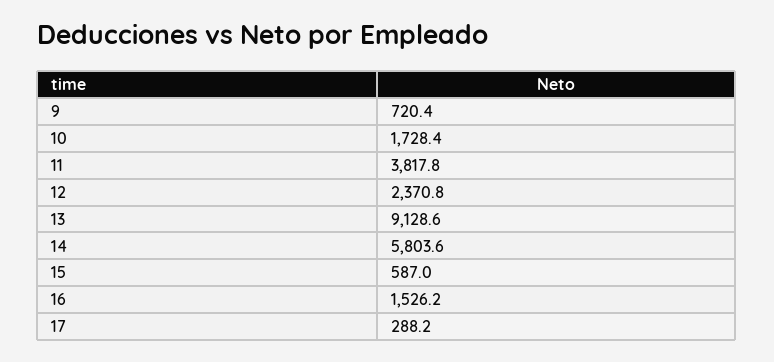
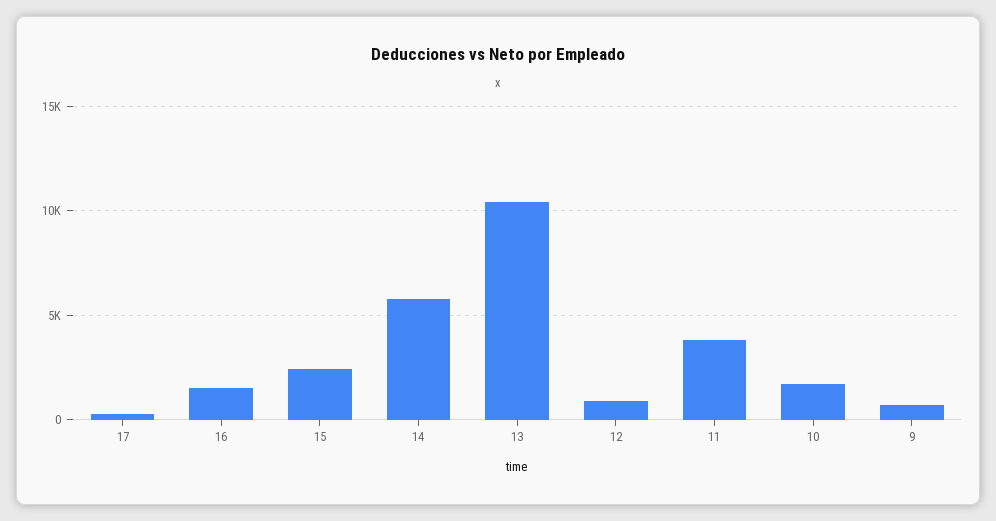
12: 2370.8 -> 1000
13: 9128.6 -> 10500
15: 587 -> 2500

